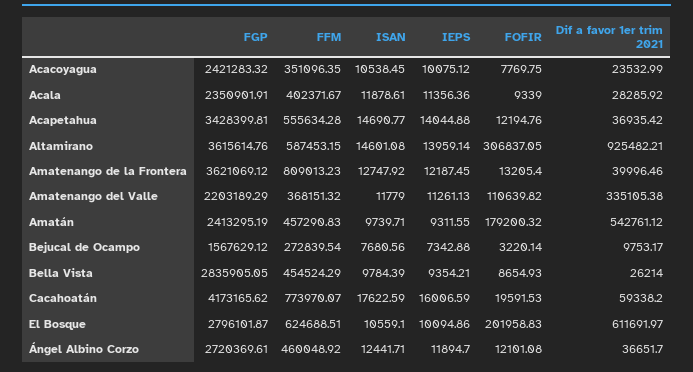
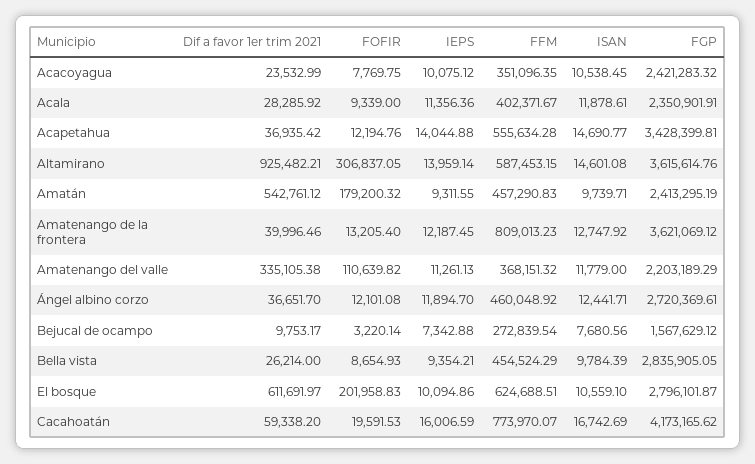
ISAN, Cacahoatán: 17622.59 -> 16742.69

